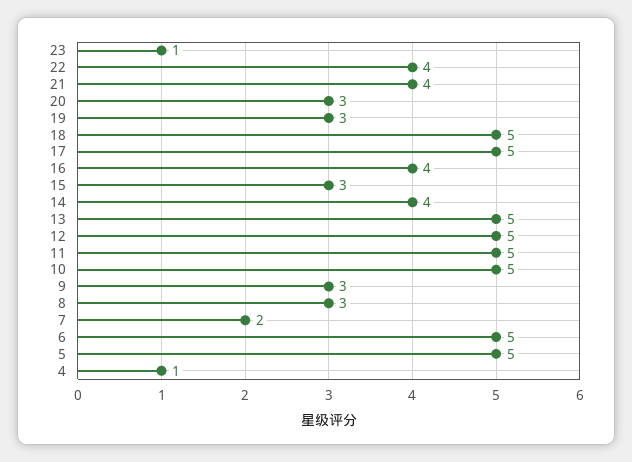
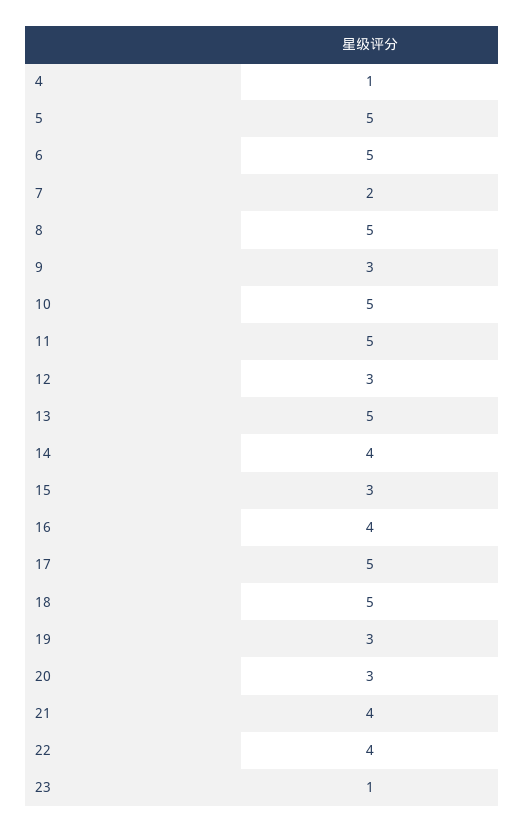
12: 5 -> 3
8: 3 -> 5

